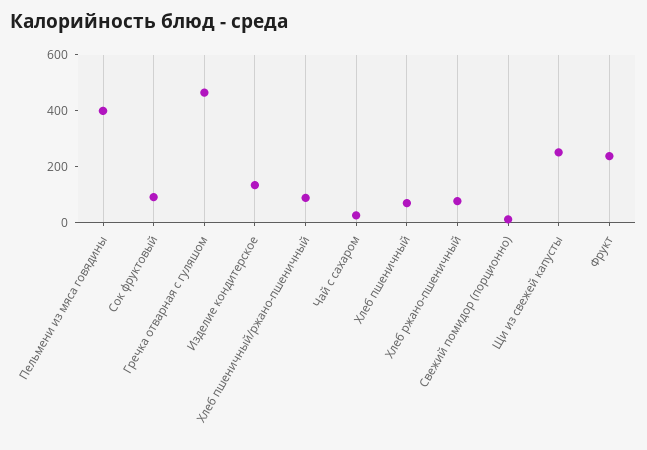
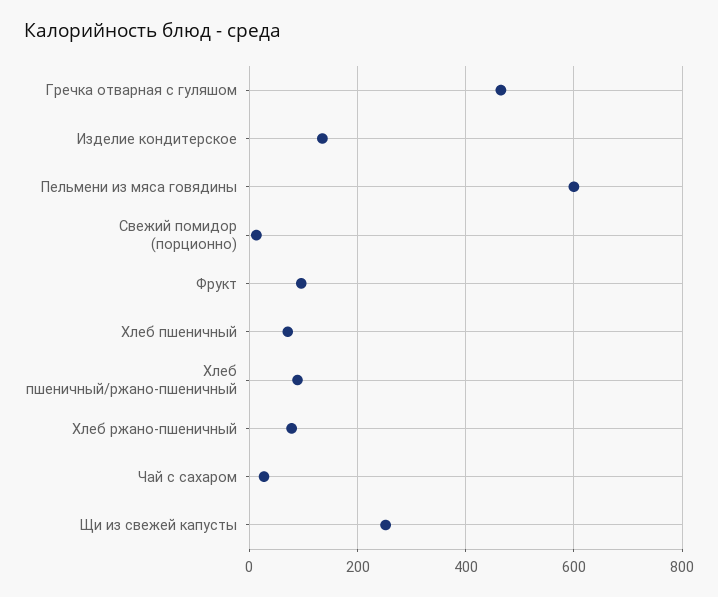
Пельмени из мяса говядины: 400 -> 600
Сок фруктовый: 100 -> none
Фрукт: 250 -> 100

